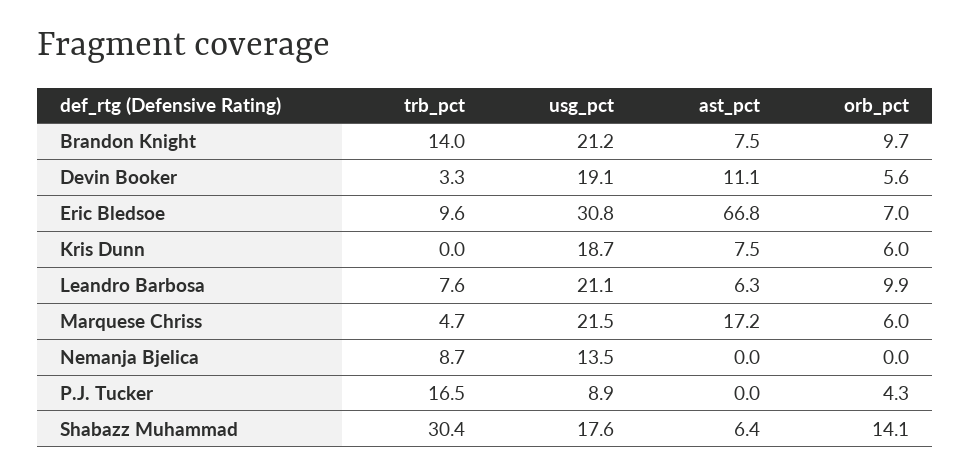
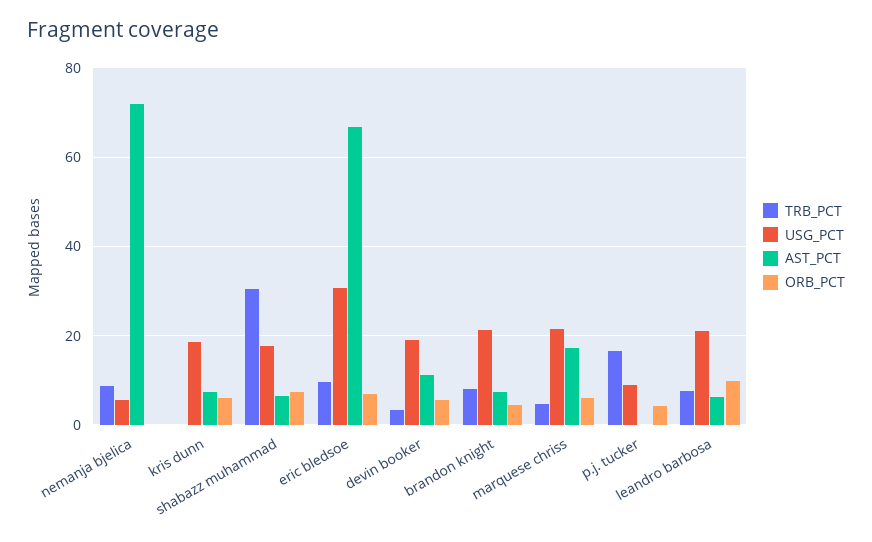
trb_pct, Brandon Knight: 14 -> 8
orb_pct, Brandon Knight: 9.7 -> 4
usg_pct, Nemanja Bjelica: 13.5 -> 6
ast_pct, Nemanja Bjelica: 0 -> 72
orb_pct, Shabazz Muhammad: 14.1 -> 8

